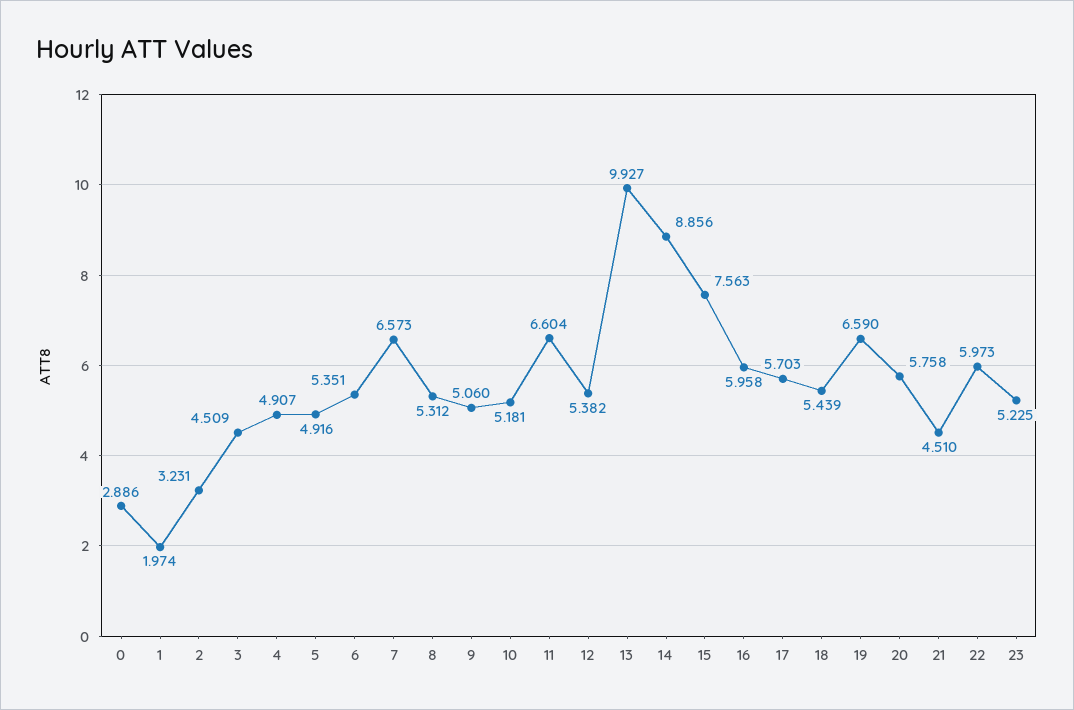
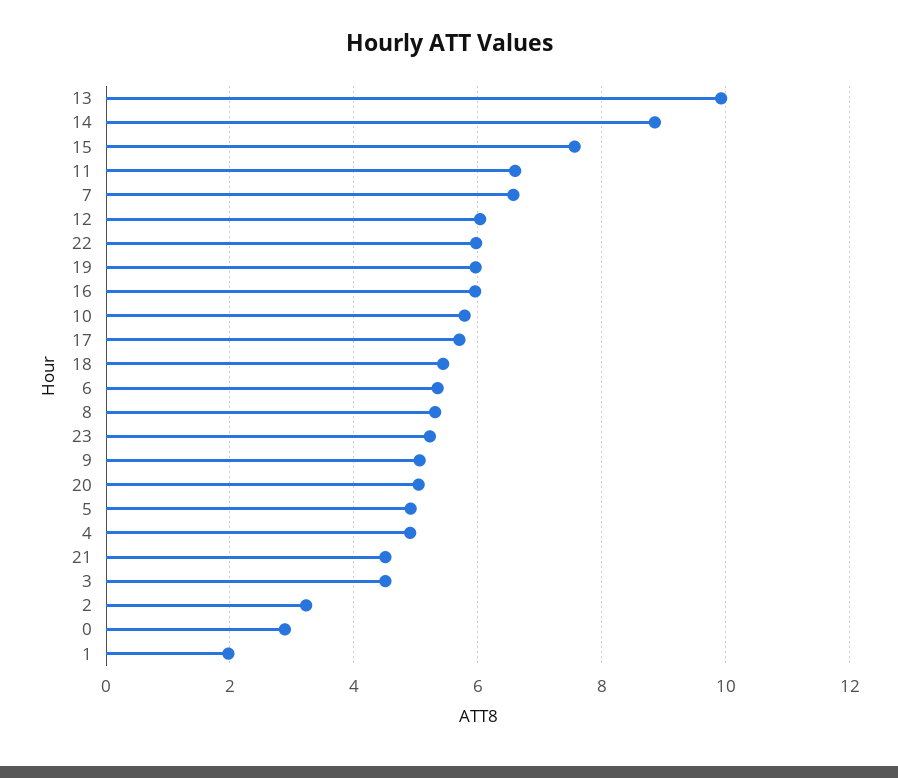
10: 5.181 -> 5.8
12: 5.382 -> 6
19: 6.59 -> 6
20: 5.758 -> 5

